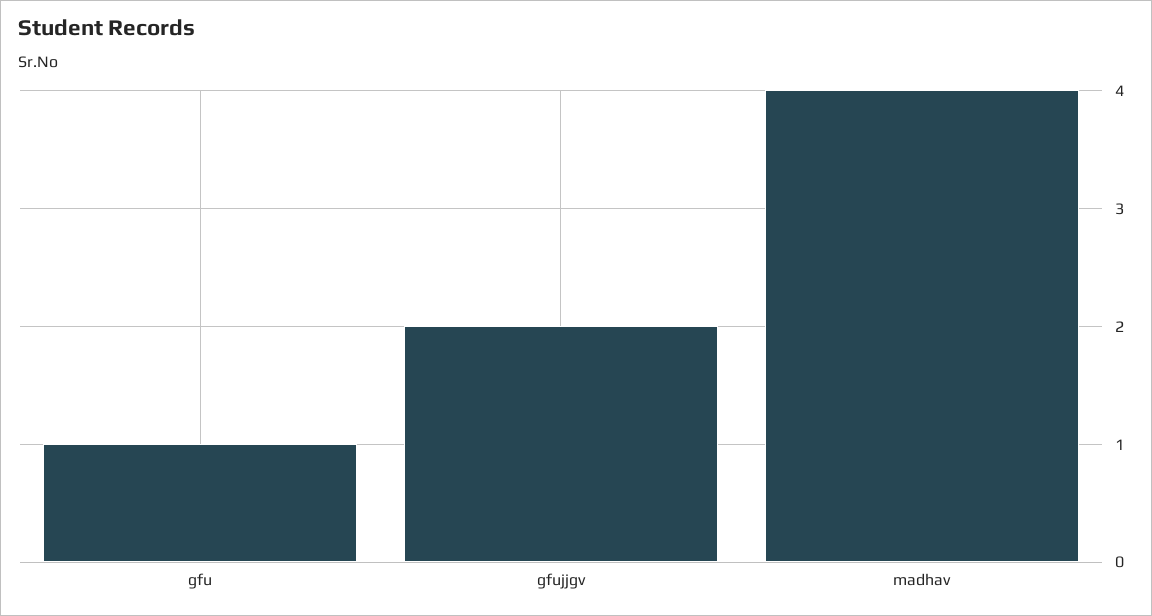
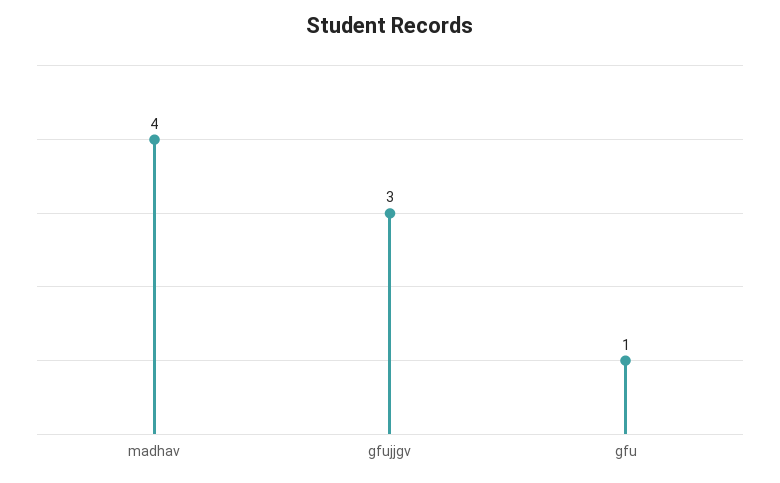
gfujjgv: 2 -> 3

